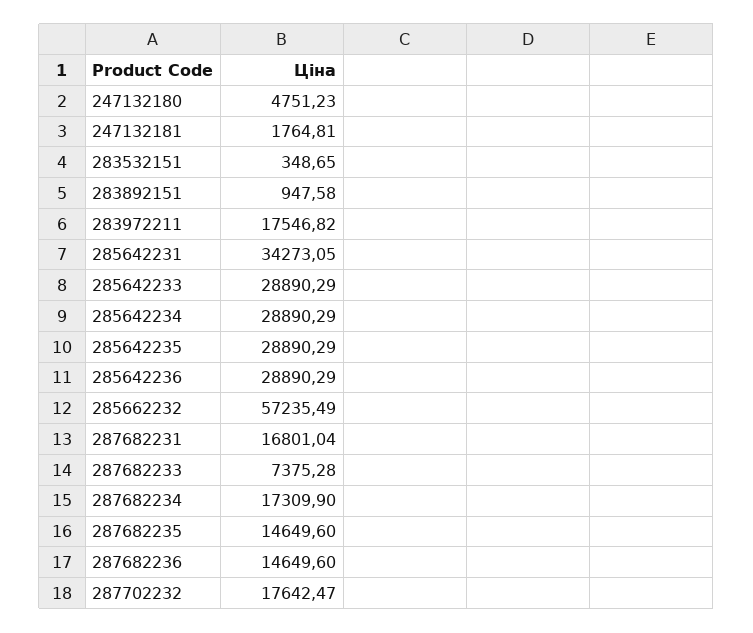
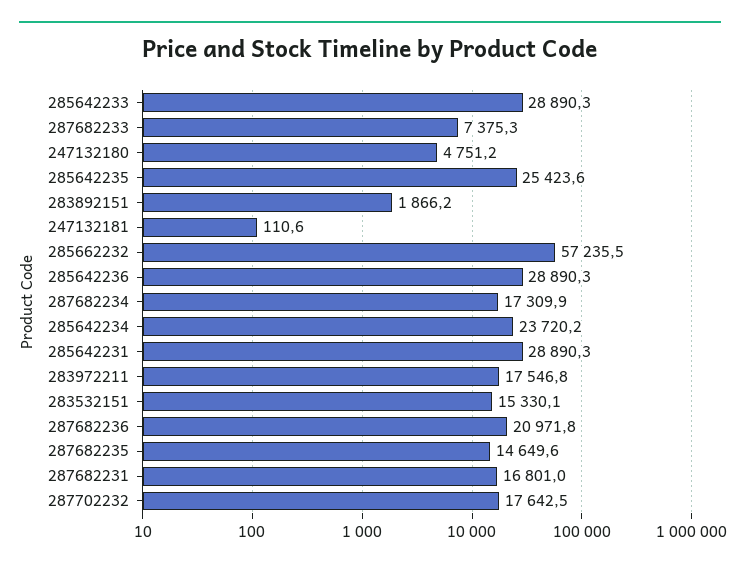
247132181: 1764.81 -> 110.6
283532151: 348.65 -> 15330.1
283892151: 947.58 -> 1866.2
285642231: 34273.05 -> 28890.3
285642234: 28890.29 -> 23720.2
285642235: 28890.29 -> 25423.6
287682236: 14649.6 -> 20971.8

